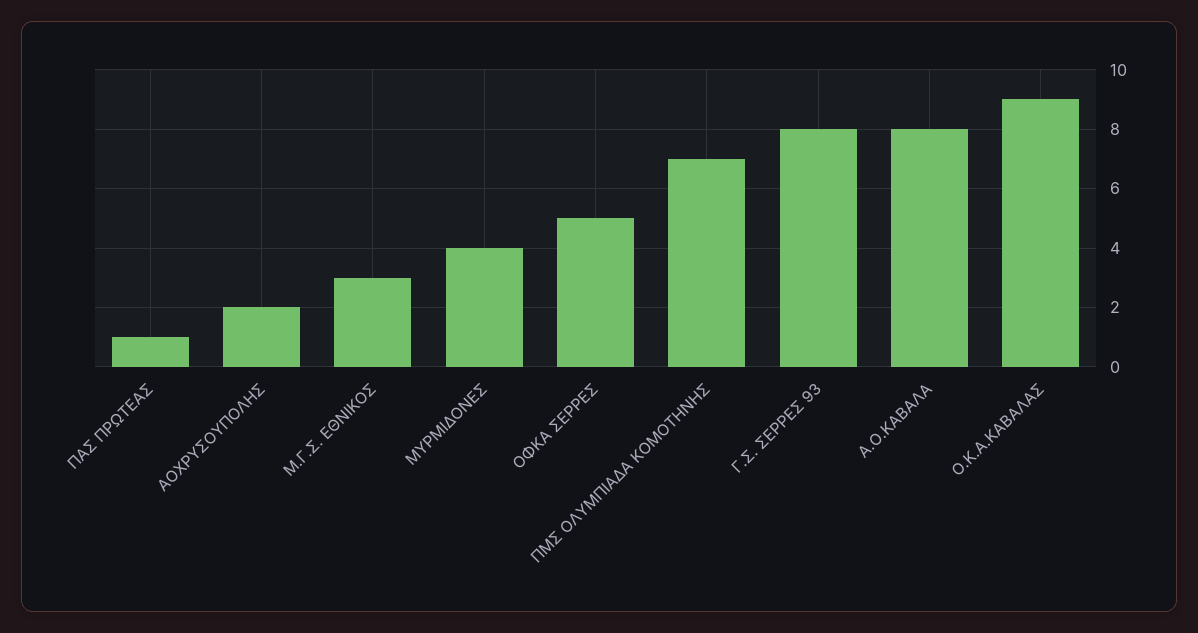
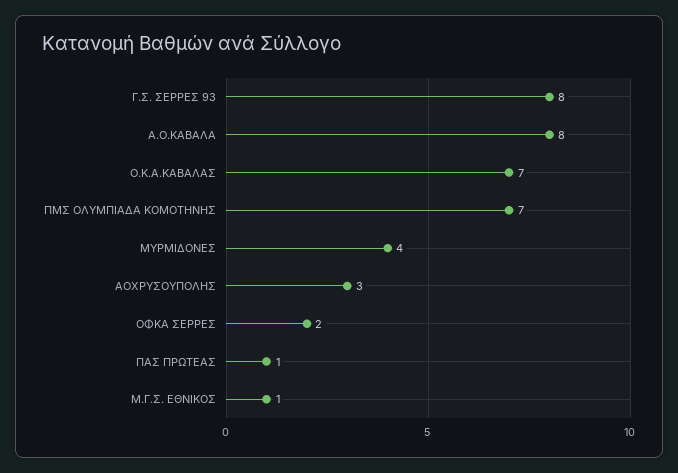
ΑΟΧΡΥΣΟΥΠΟΛΗΣ: 2 -> 3
Μ.Γ.Σ. ΕΘΝΙΚΟΣ: 3 -> 1
ΟΦΚΑ ΣΕΡΡΕΣ: 5 -> 2
Ο.Κ.Α.ΚΑΒΑΛΑΣ: 9 -> 7

